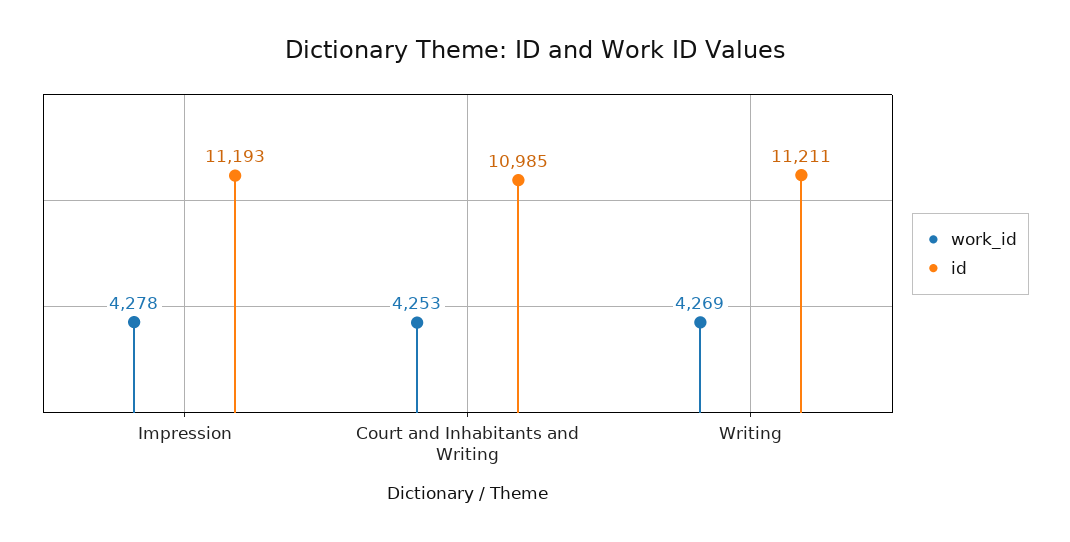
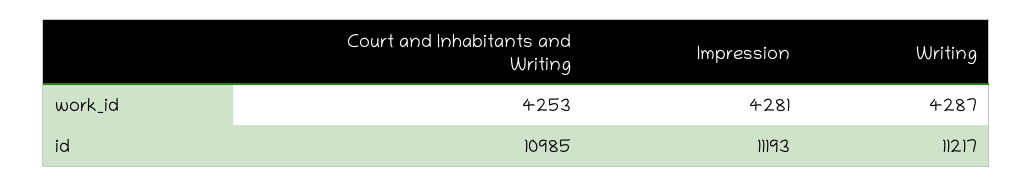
work_id, Impression: 4278 -> 4281
work_id, Writing: 4269 -> 4287
id, Writing: 11211 -> 11217

